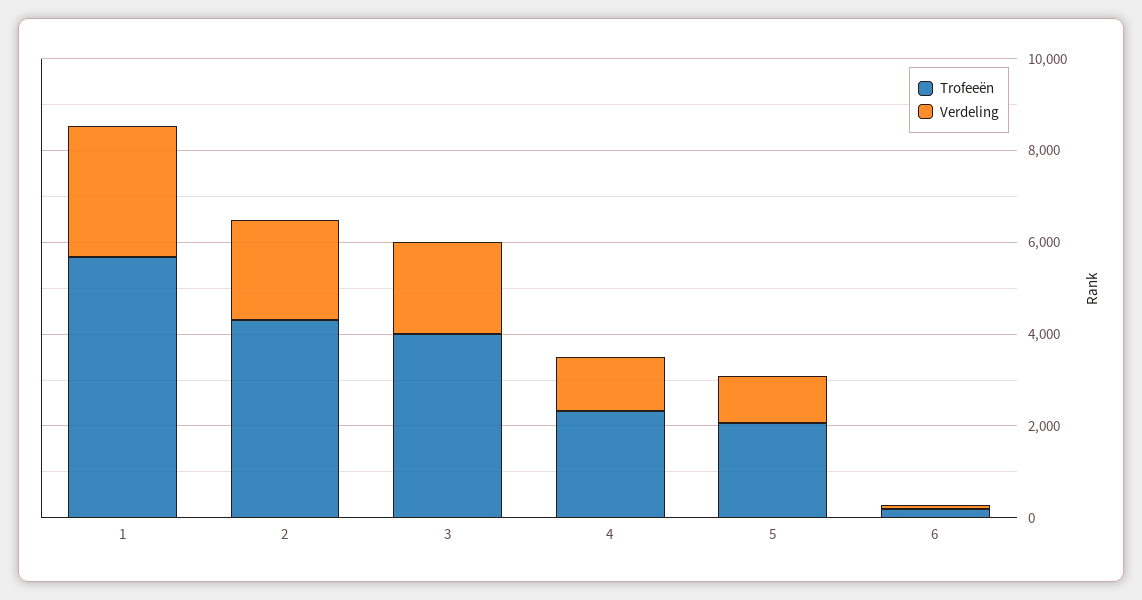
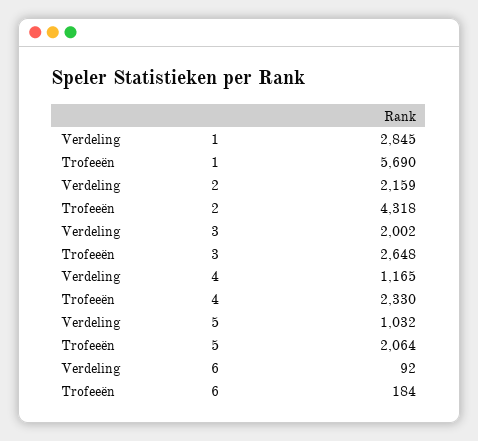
Trofeeën, 3: 4000 -> 2648

